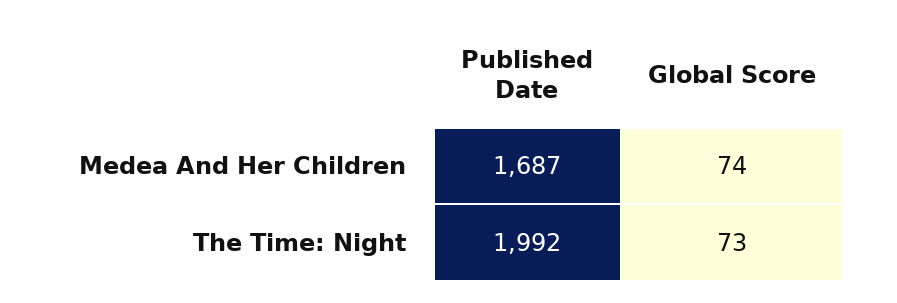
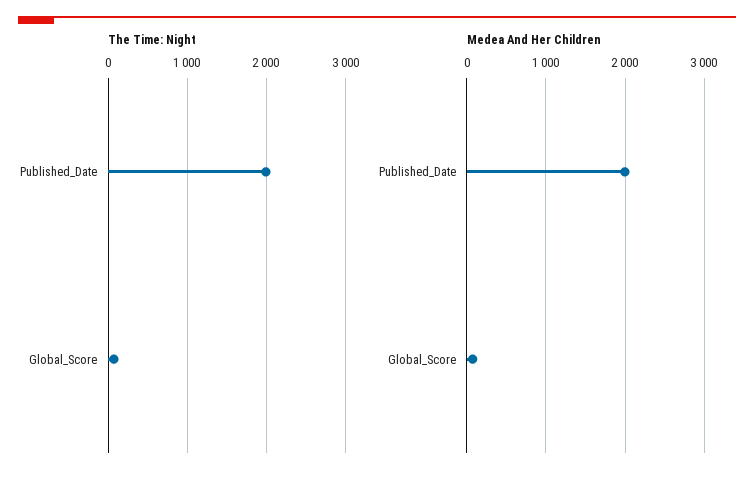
Medea And Her Children, Published Date: 1687 -> 2000

